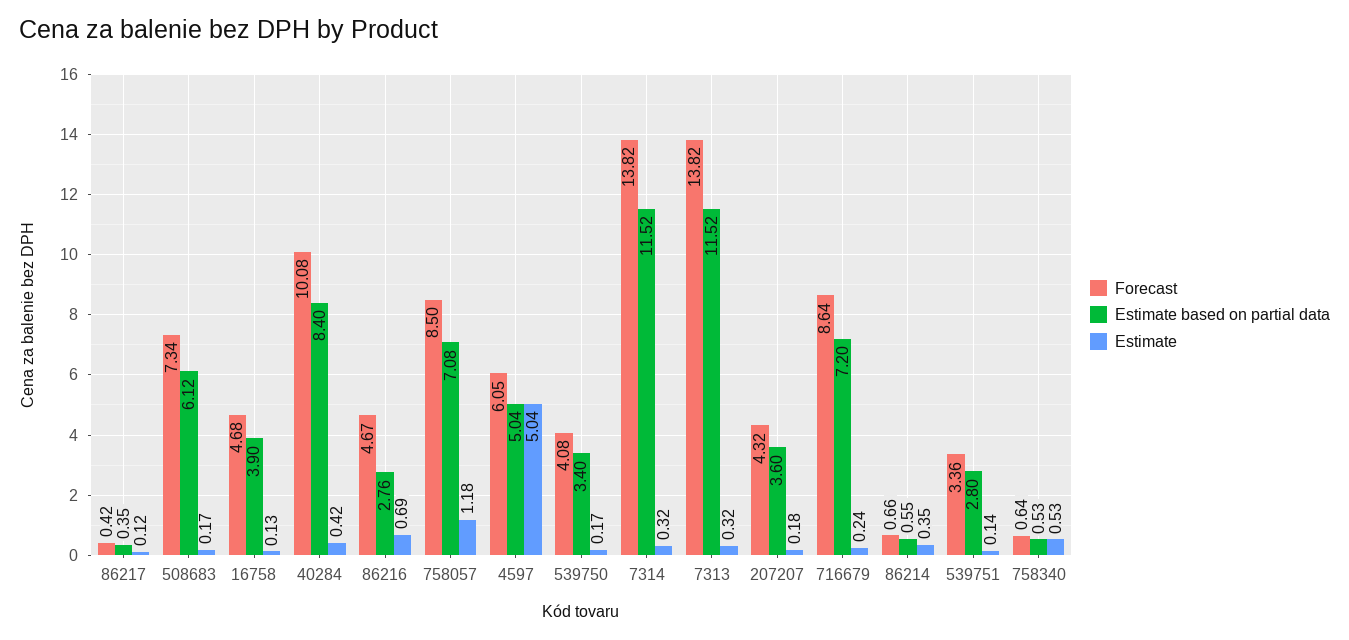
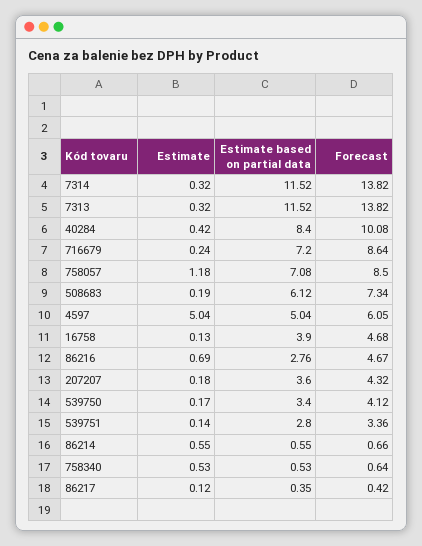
Estimate, 508683: 0.17 -> 0.19
Forecast, 539750: 4.08 -> 4.12
Estimate, 86214: 0.35 -> 0.55

